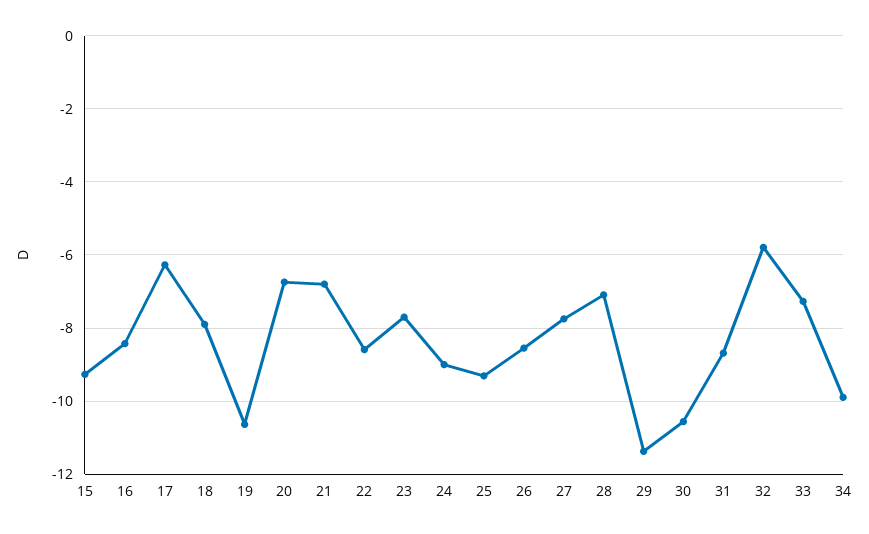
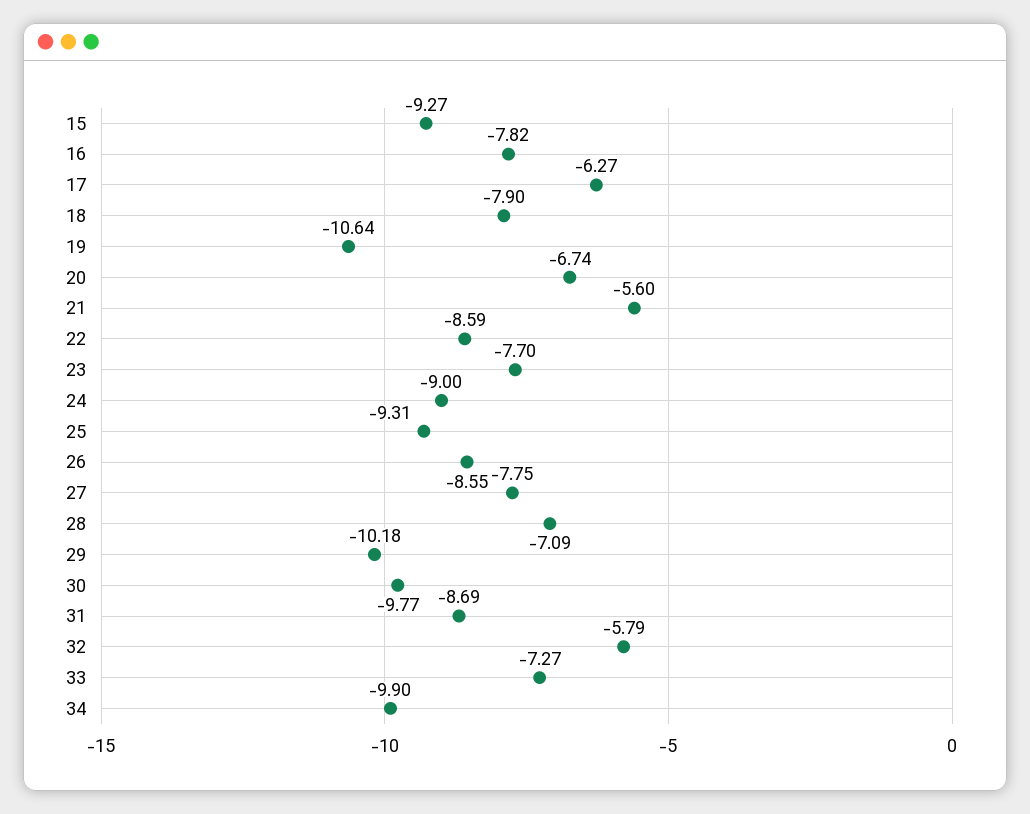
16: -8.4 -> -7.82
21: -6.8 -> -5.6
29: -11.4 -> -10.18
30: -10.6 -> -9.77

